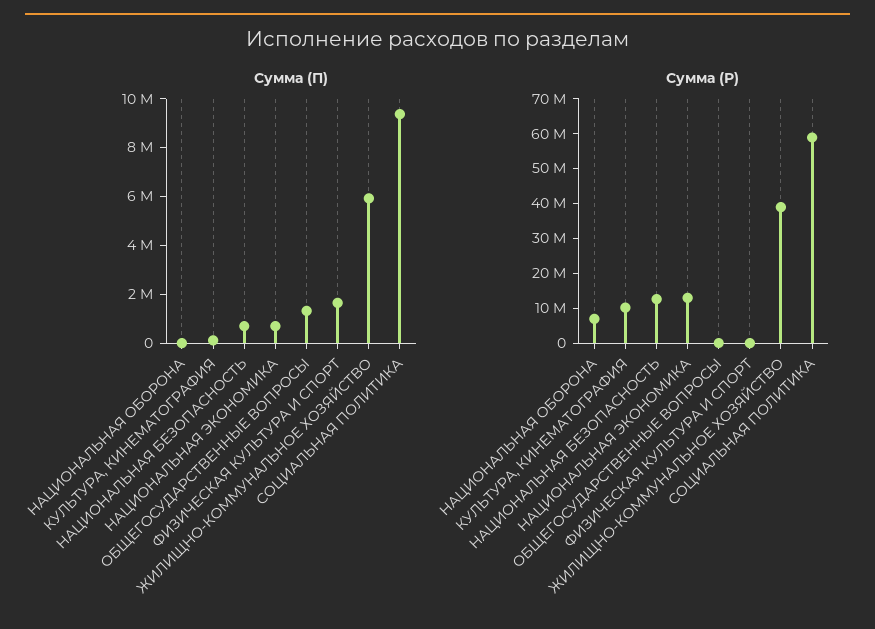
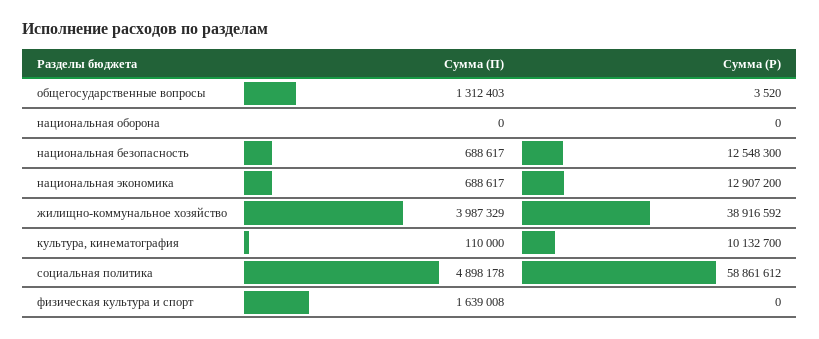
Сумма (П), ЖИЛИЩНО-КОММУНАЛЬНОЕ ХОЗЯЙСТВО: 6000000 -> 3987329
Сумма (П), СОЦИАЛЬНАЯ ПОЛИТИКА: 9500000 -> 4898178
Сумма (Р), НАЦИОНАЛЬНАЯ ОБОРОНА: 7500000 -> 0

